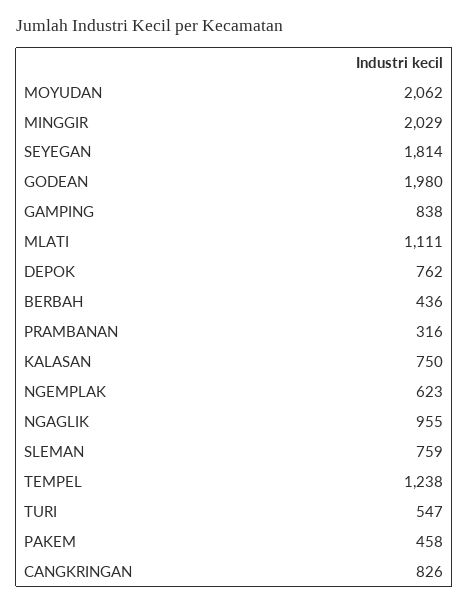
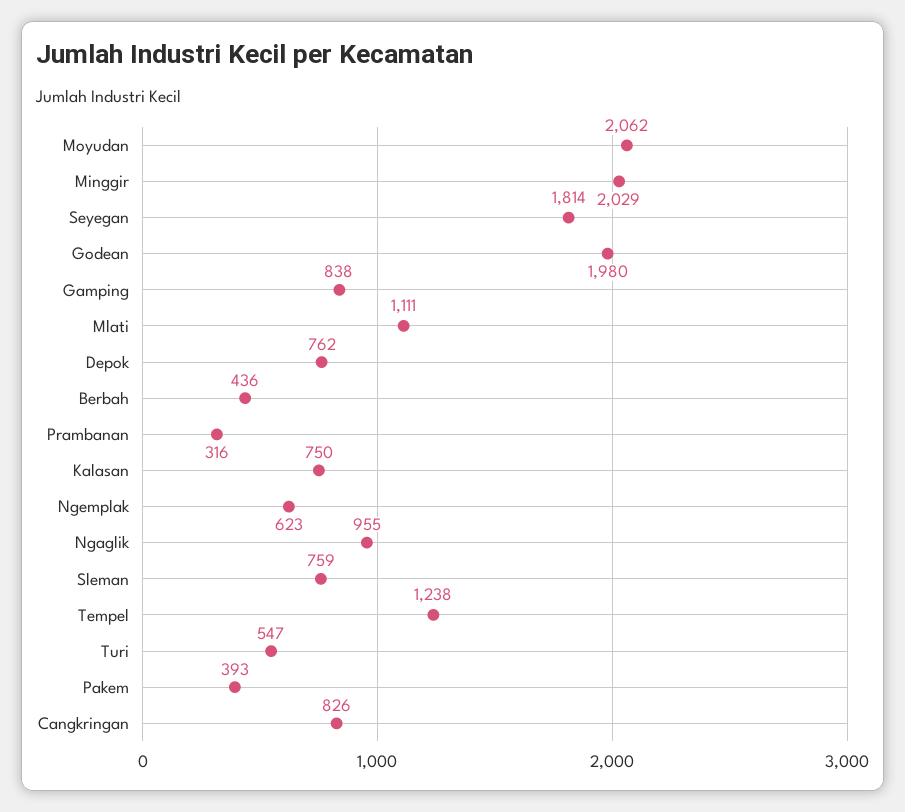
PAKEM: 458 -> 393

